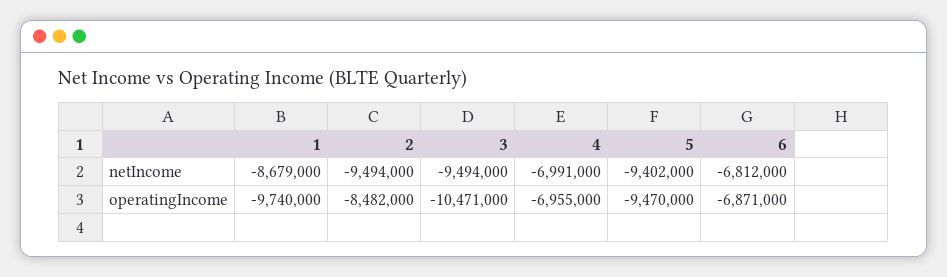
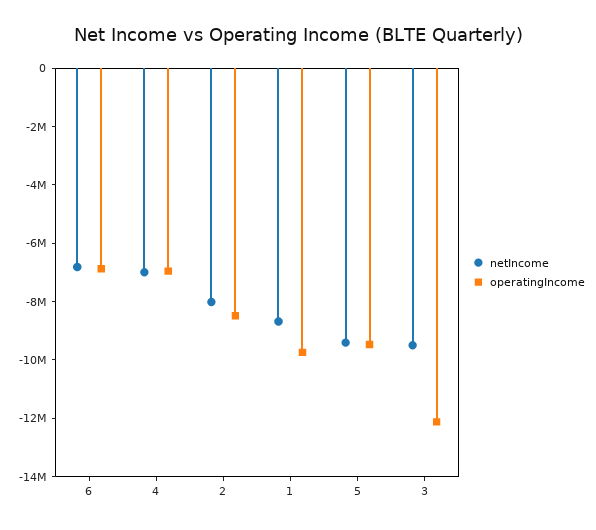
netIncome, 2: -9494000 -> -8000000
operatingIncome, 3: -10471000 -> -12000000

